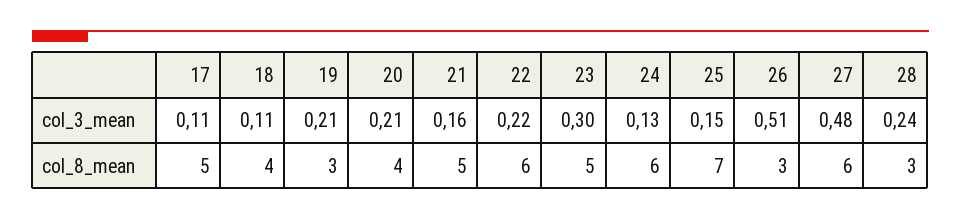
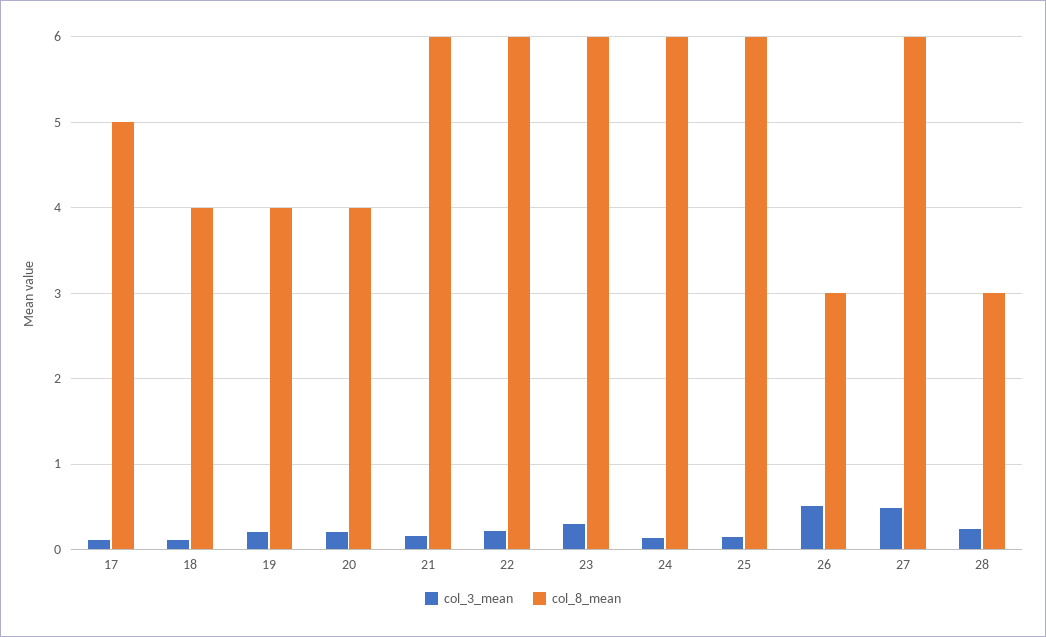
col_8_mean, 19: 3 -> 4
col_8_mean, 21: 5 -> 6
col_8_mean, 23: 5 -> 6
col_8_mean, 25: 7 -> 6

